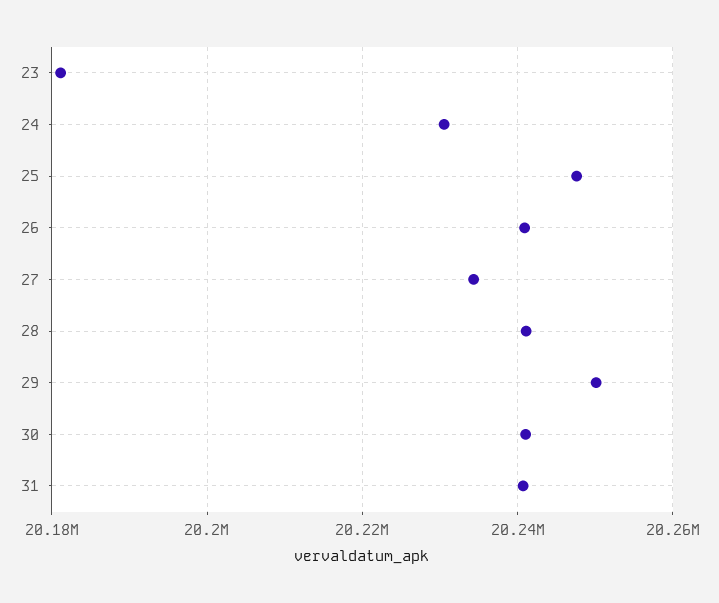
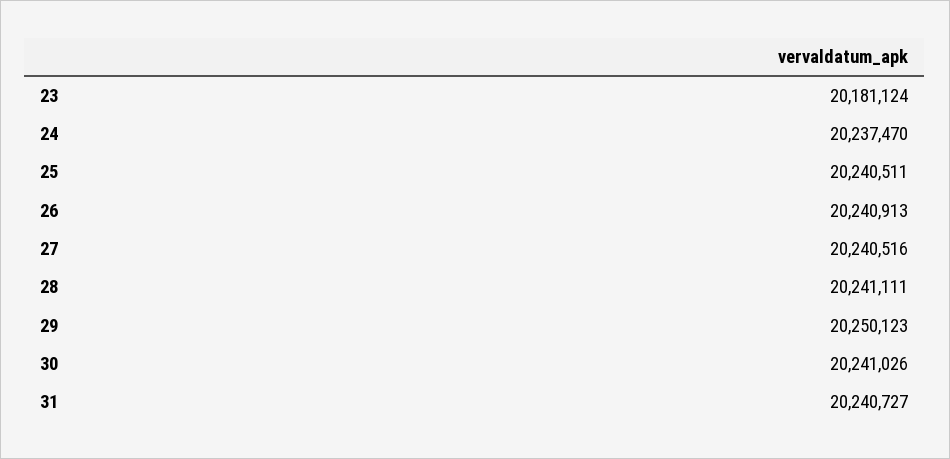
24: 20230000 -> 20237470
25: 20248000 -> 20240511
27: 20234000 -> 20240516

